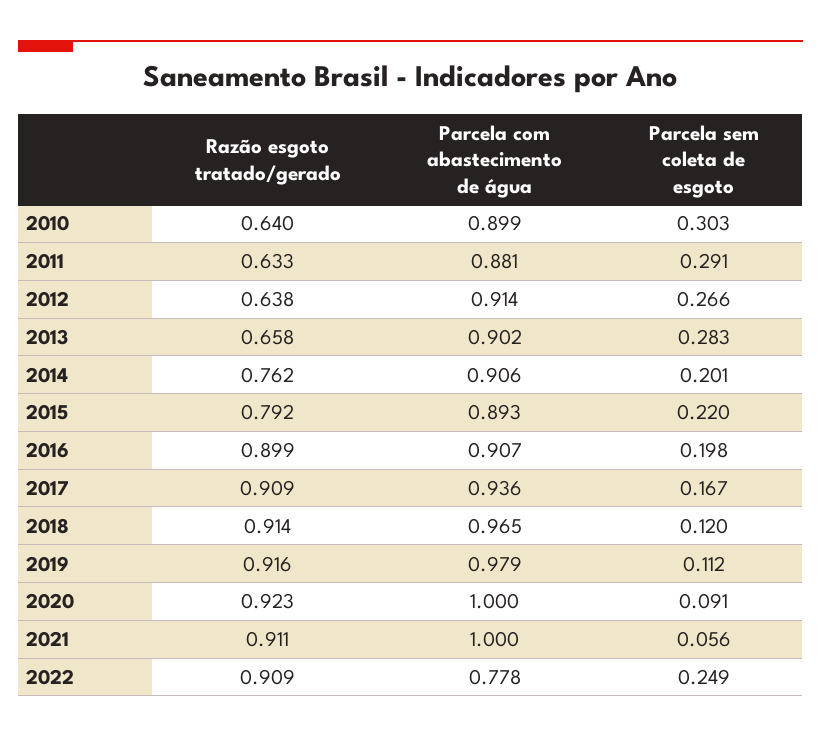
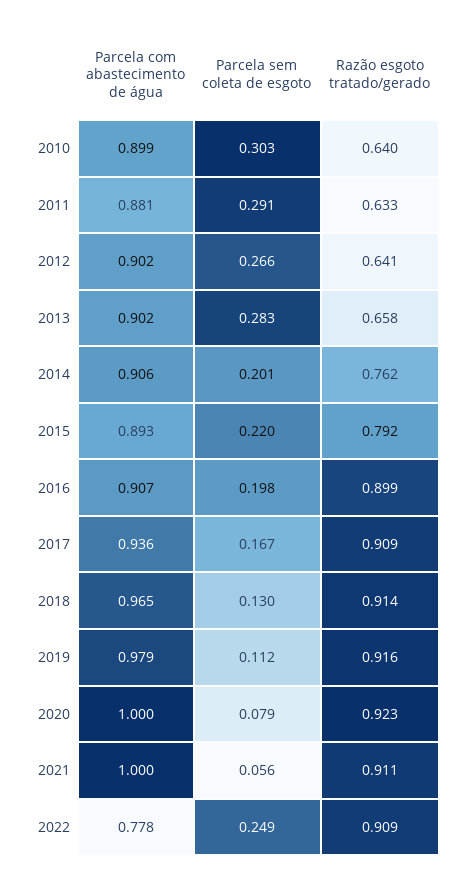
Razão esgoto tratado/gerado, 2012: 0.638 -> 0.641
Parcela com abastecimento de água, 2012: 0.914 -> 0.902
Parcela sem coleta de esgoto, 2018: 0.12 -> 0.13
Parcela sem coleta de esgoto, 2020: 0.091 -> 0.079

